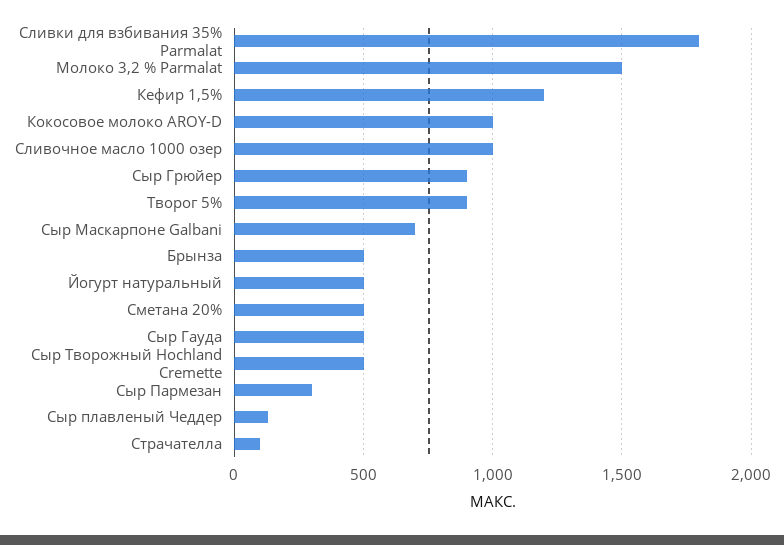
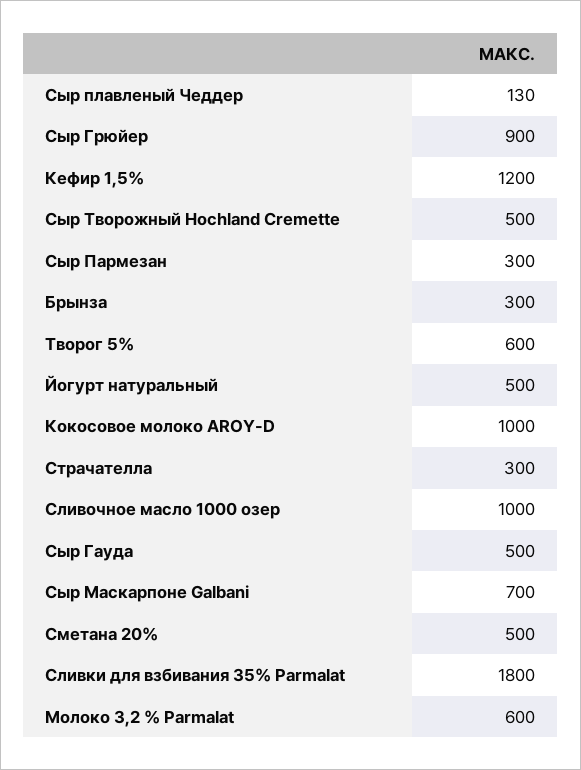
Молоко 3,2 % Parmalat: 1500 -> 600
Творог 5%: 900 -> 600
Брынза: 500 -> 300
Страчателла: 100 -> 300

